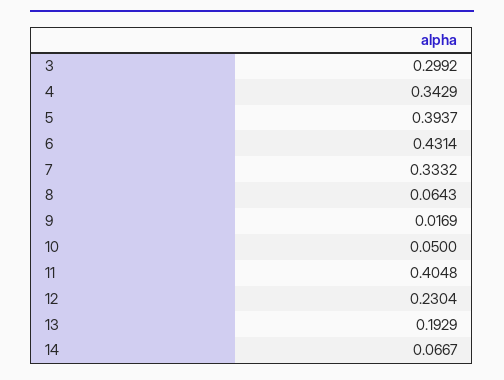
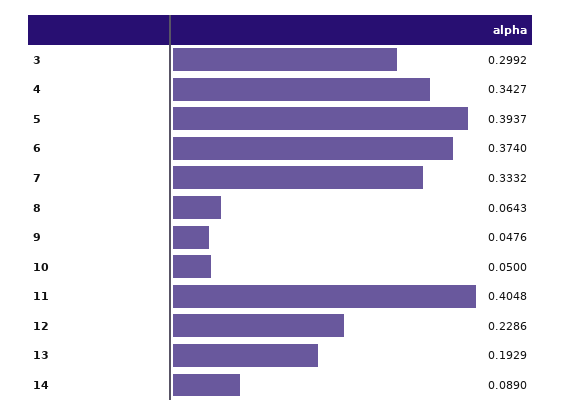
4: 0.3429 -> 0.3427
6: 0.4314 -> 0.374
9: 0.0169 -> 0.0476
12: 0.2304 -> 0.2286
14: 0.0667 -> 0.089

